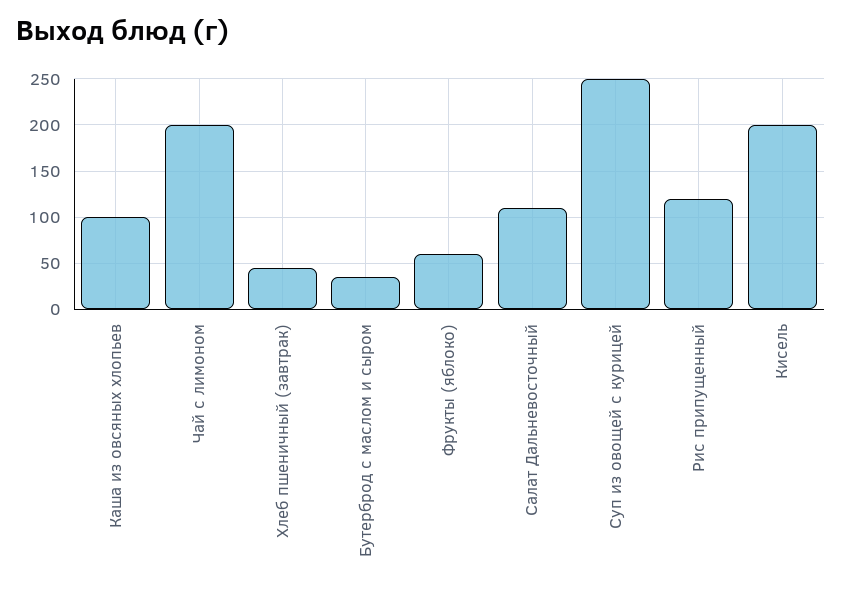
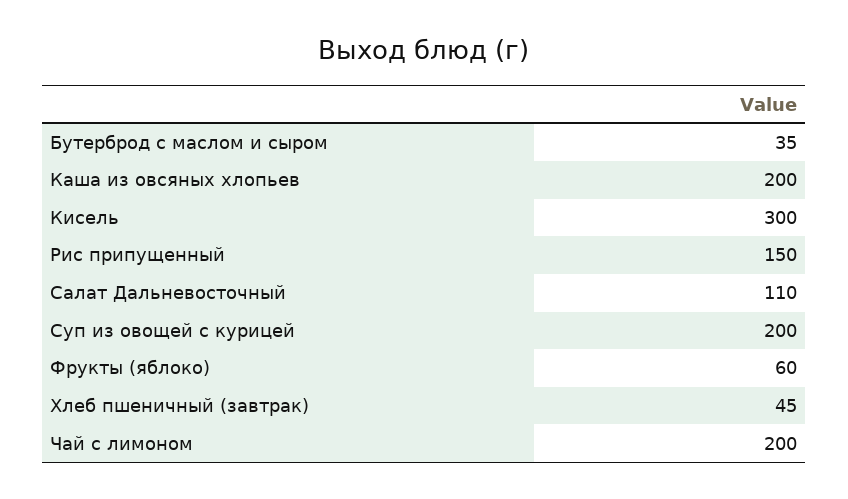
Каша из овсяных хлопьев: 100 -> 200
Суп из овощей с курицей: 250 -> 200
Рис припущенный: 120 -> 150
Кисель: 200 -> 300

